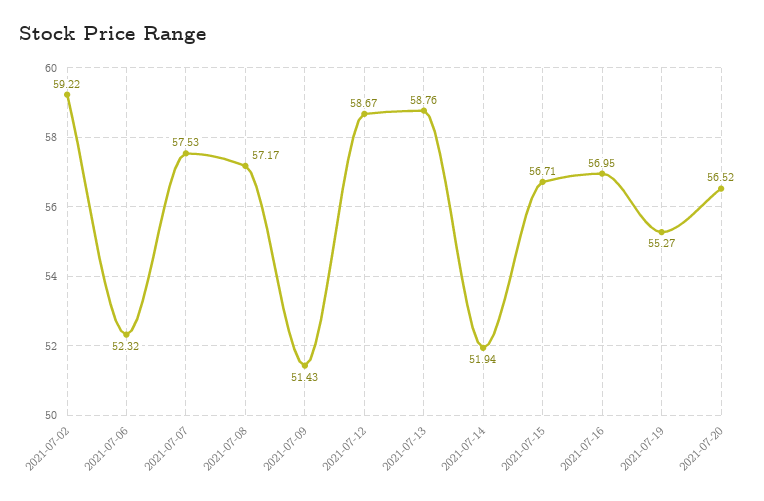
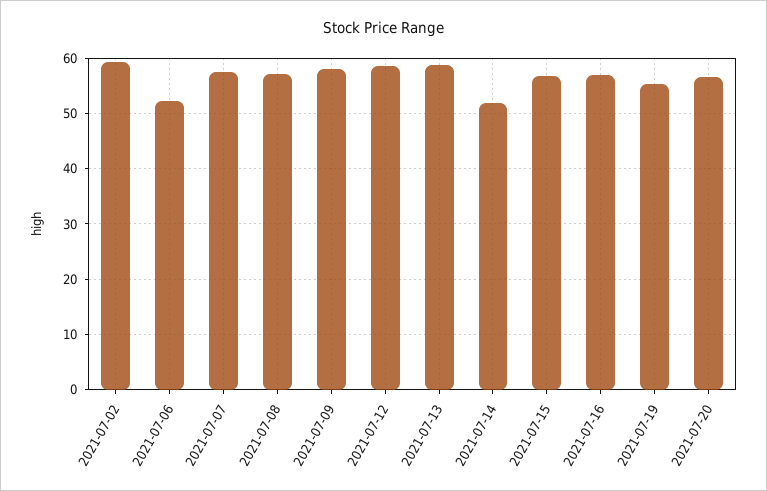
2021-07-09: 51.43 -> 58

